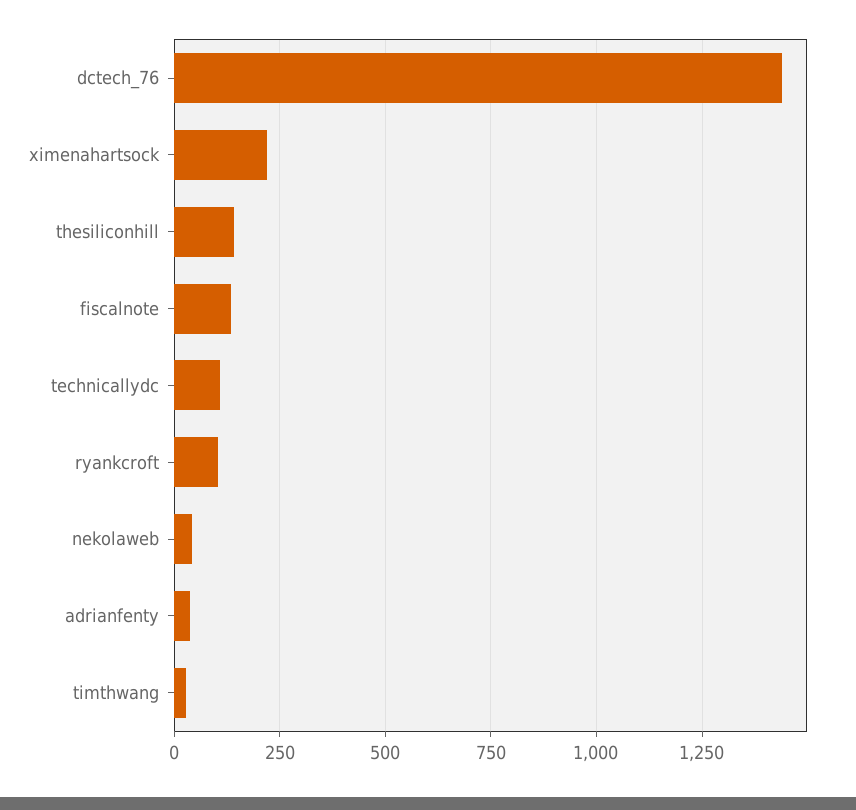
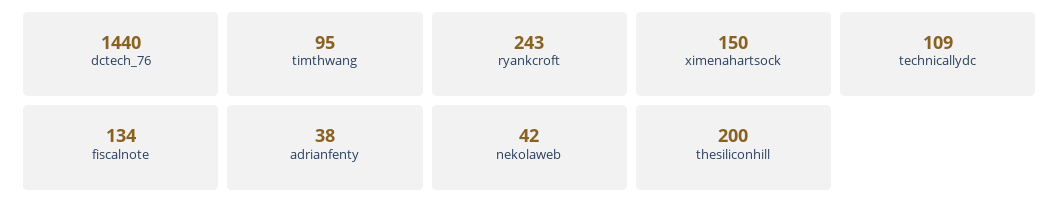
ximenahartsock: 225 -> 150
thesiliconhill: 150 -> 200
ryankcroft: 100 -> 243
timthwang: 25 -> 95

